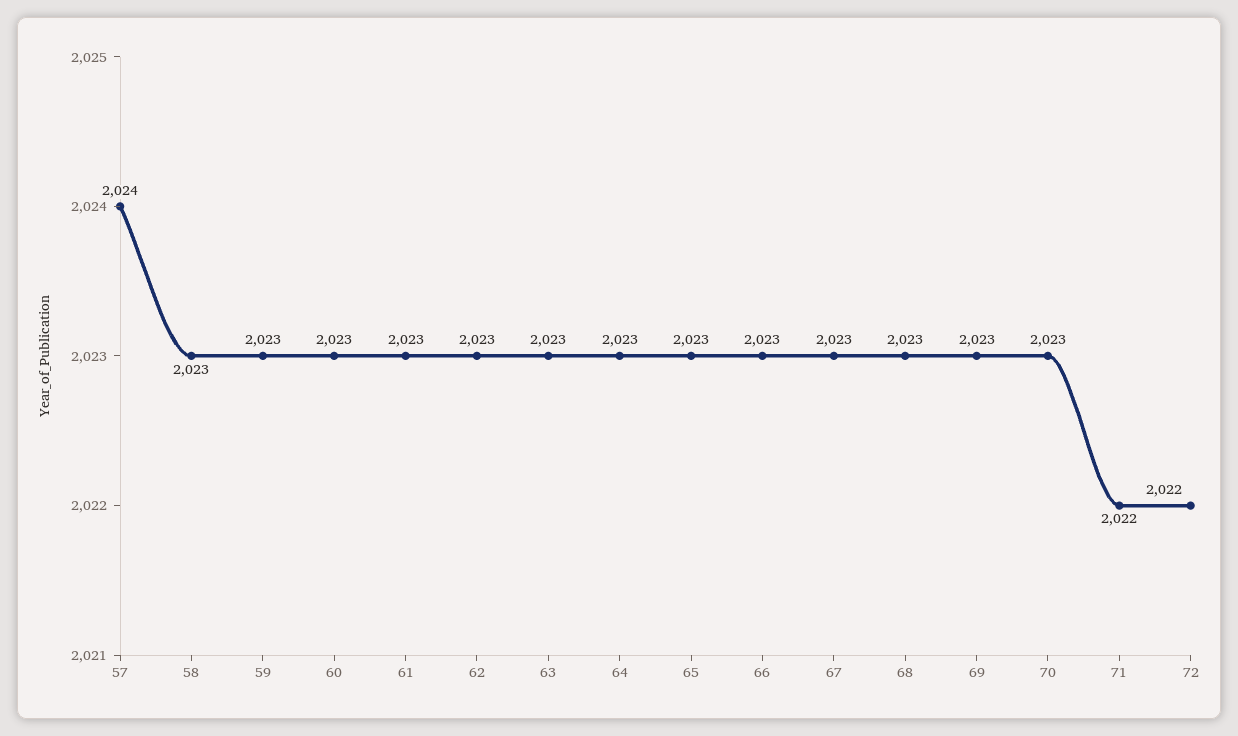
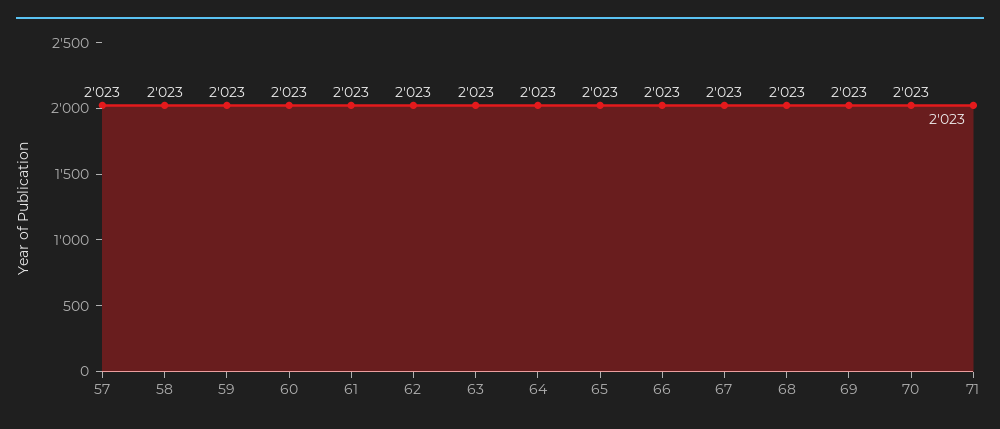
57: 2024 -> 2023
71: 2022 -> 2023
72: 2022 -> none

